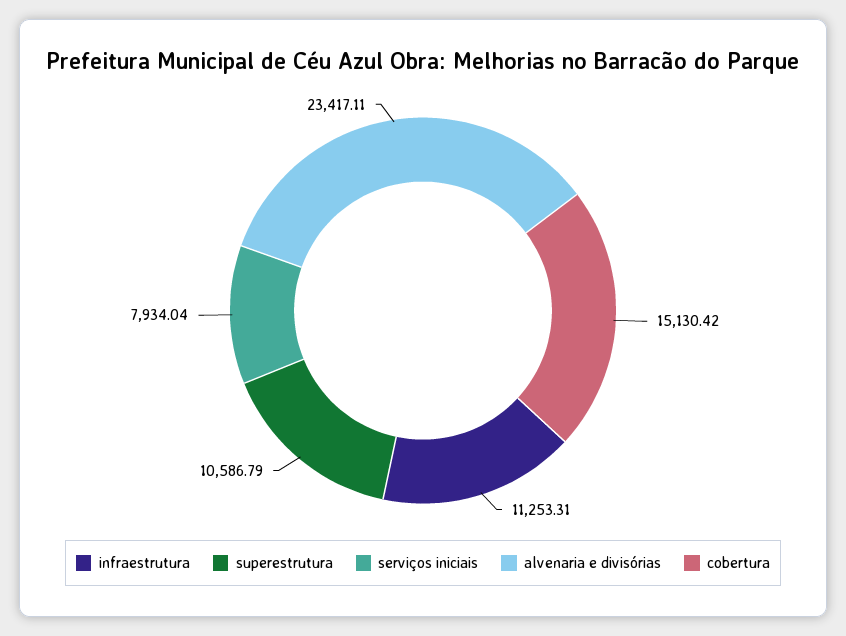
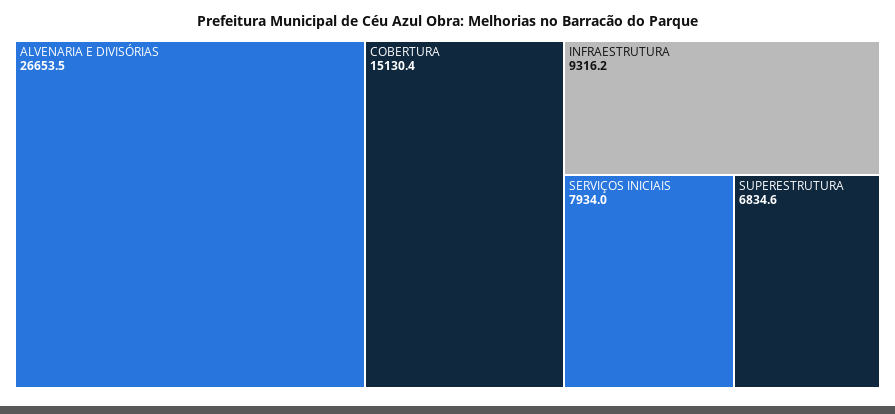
infraestrutura: 11253.31 -> 9316.2
superestrutura: 10586.79 -> 6834.6
alvenaria e divisórias: 23417.11 -> 26653.5

